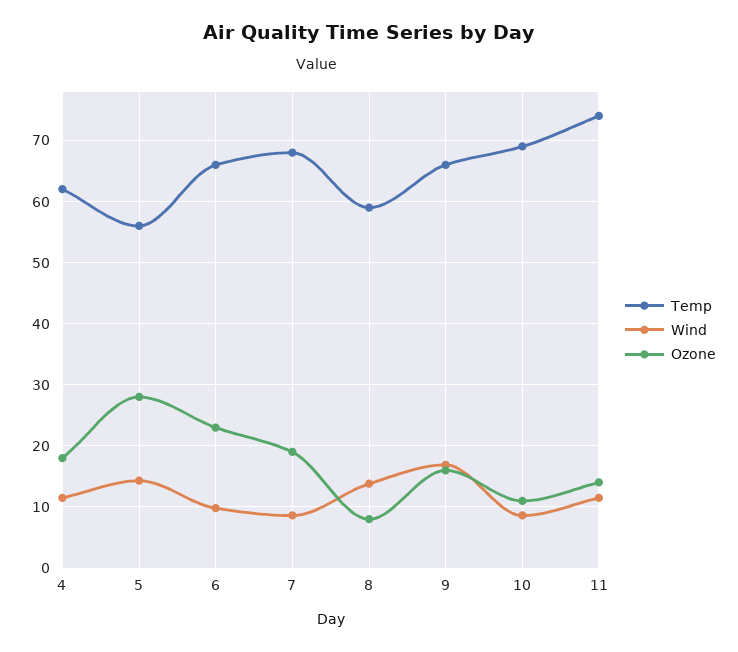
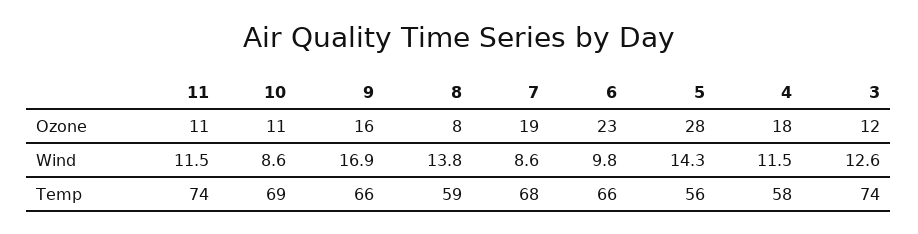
Temp, 4: 62 -> 58
Ozone, 11: 14 -> 11
Ozone, 3: none -> 12
Wind, 3: none -> 12.6
Temp, 3: none -> 74

